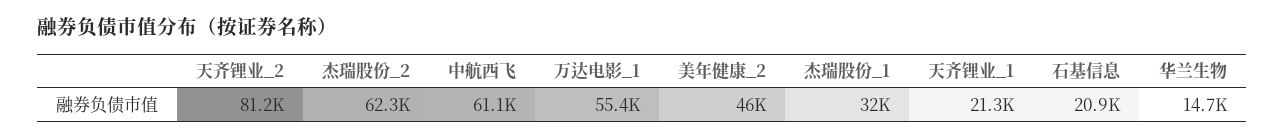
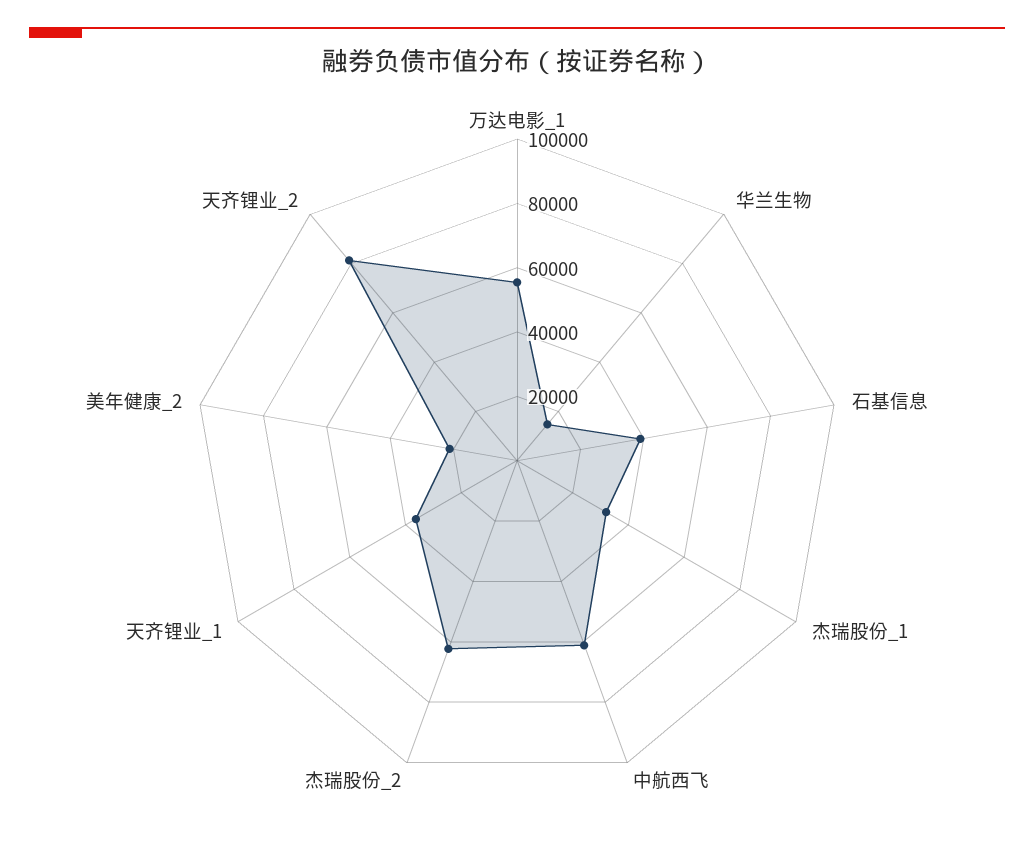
美年健康_2: 46000 -> 20000
天齐锂业_1: 21300 -> 35000
石基信息: 20900 -> 40000

